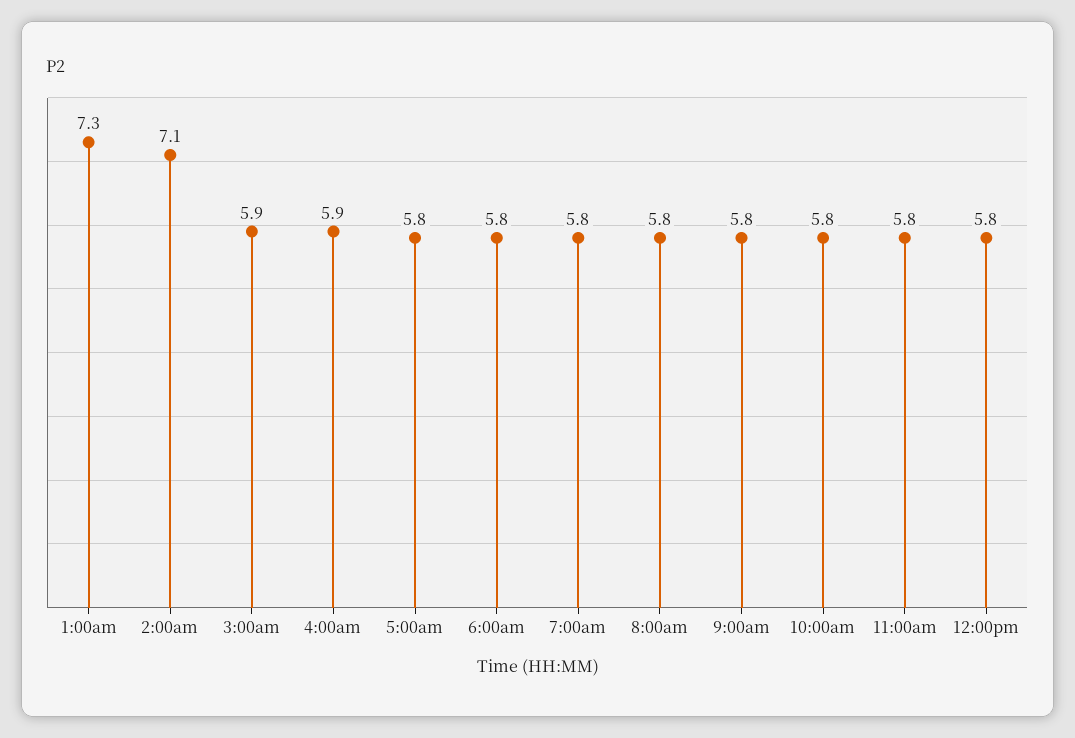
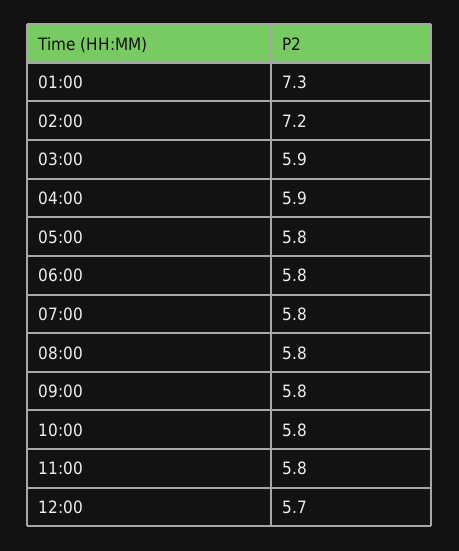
2:00am: 7.1 -> 7.2
12:00pm: 5.8 -> 5.7

